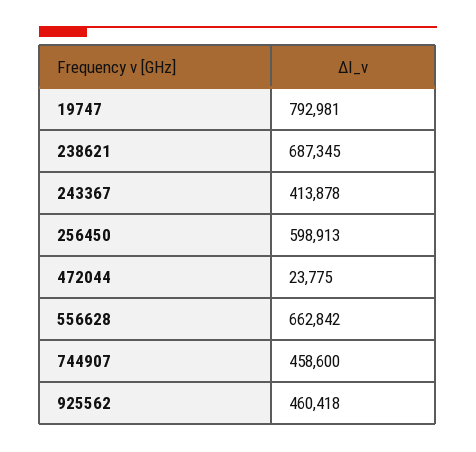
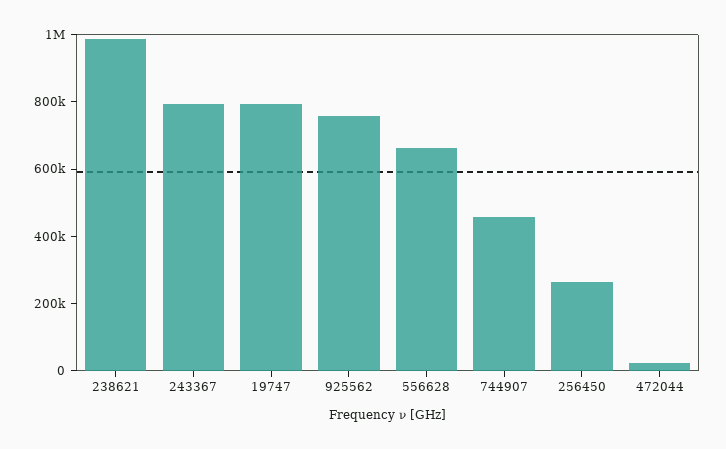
238621: 687345 -> 1000000
243367: 413878 -> 800000
256450: 598913 -> 250000
925562: 460418 -> 750000

